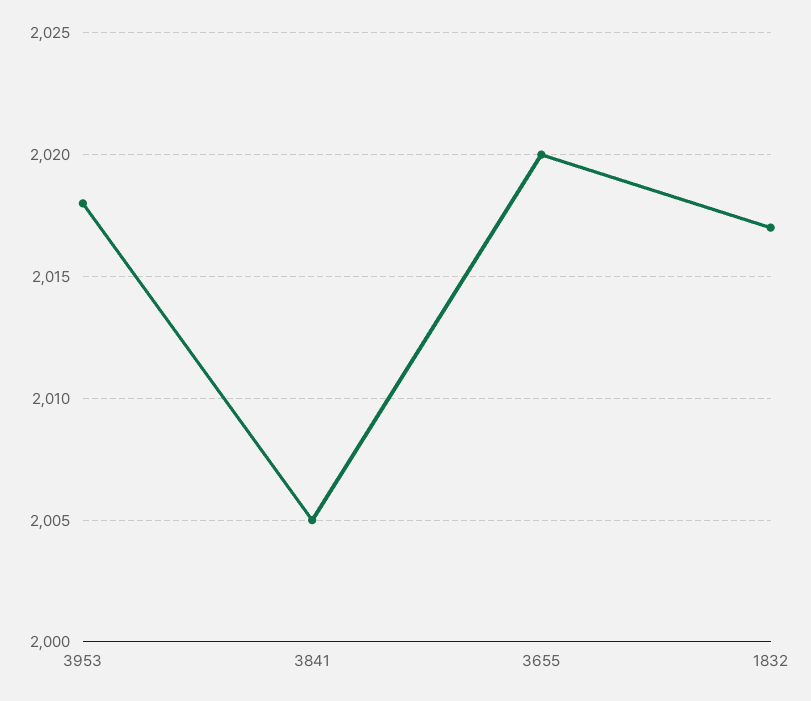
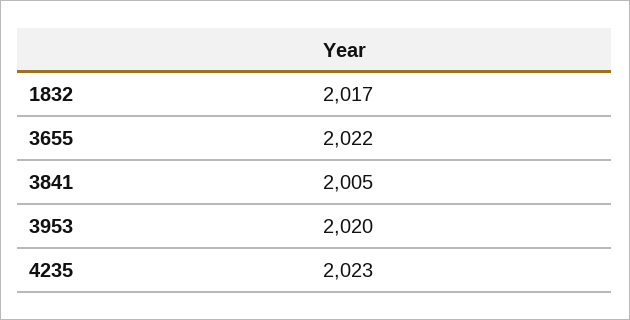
3953: 2018 -> 2020
3655: 2020 -> 2022
4235: none -> 2023

